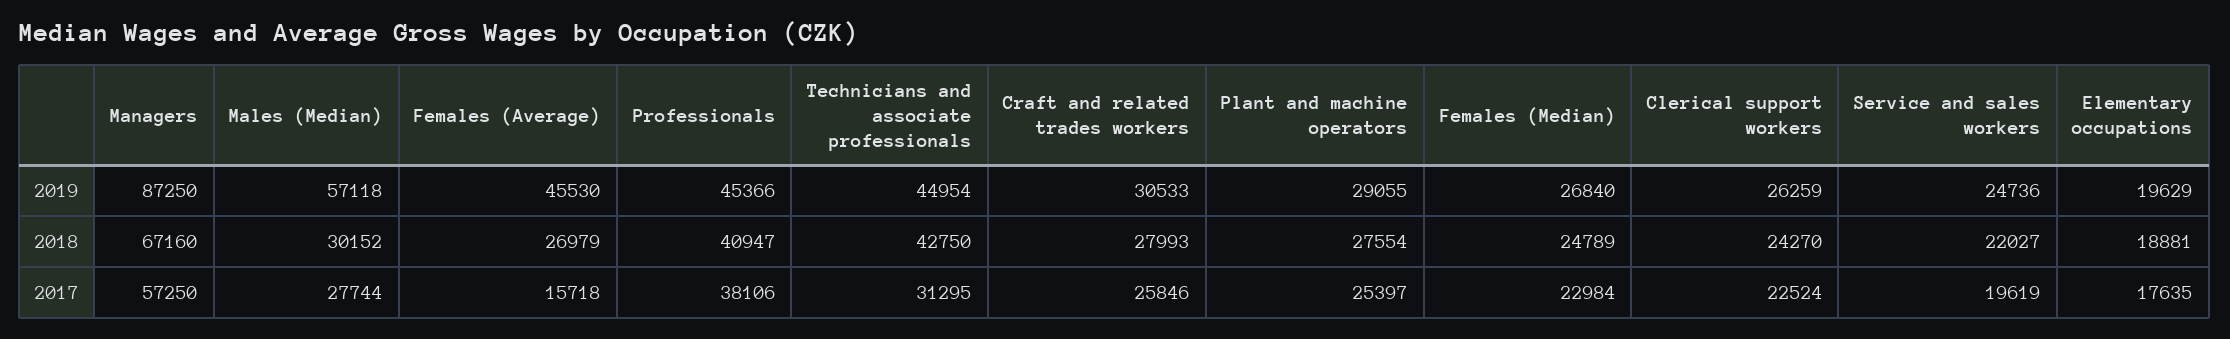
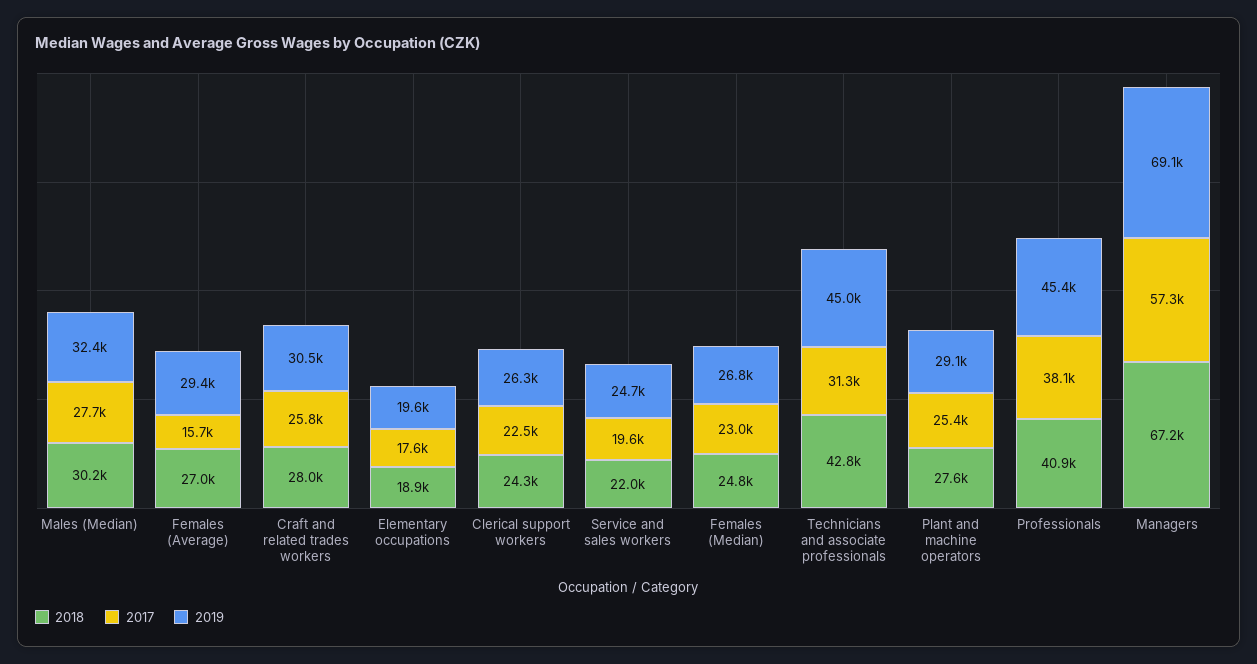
2019, Managers: 87250 -> 69100
2019, Males (Median): 57118 -> 32400
2019, Females (Average): 45530 -> 29400

